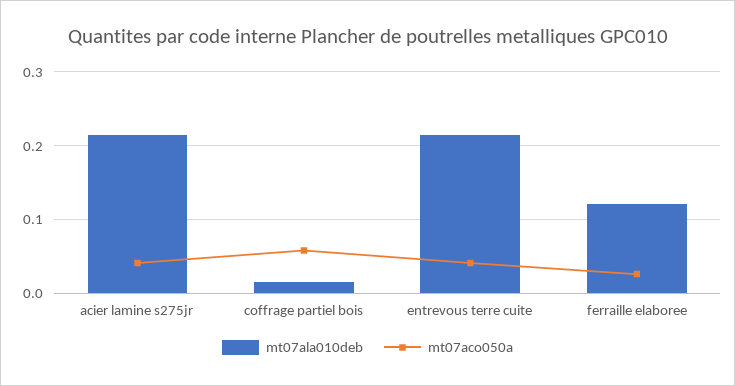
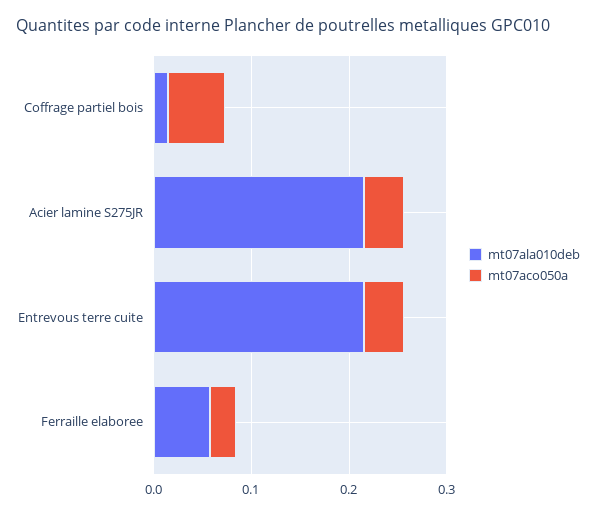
mt07ala010deb, ferraille elaboree: 0.12 -> 0.06

